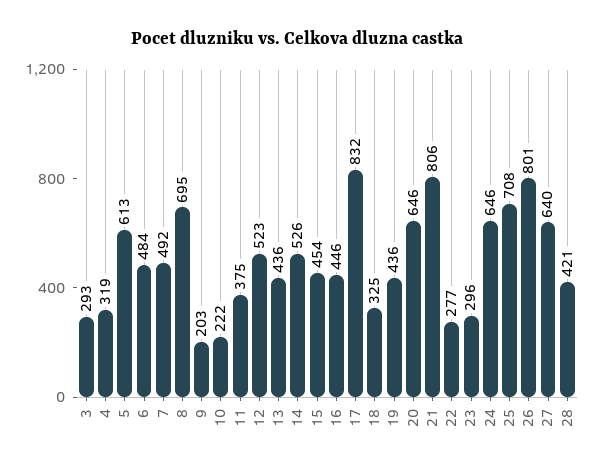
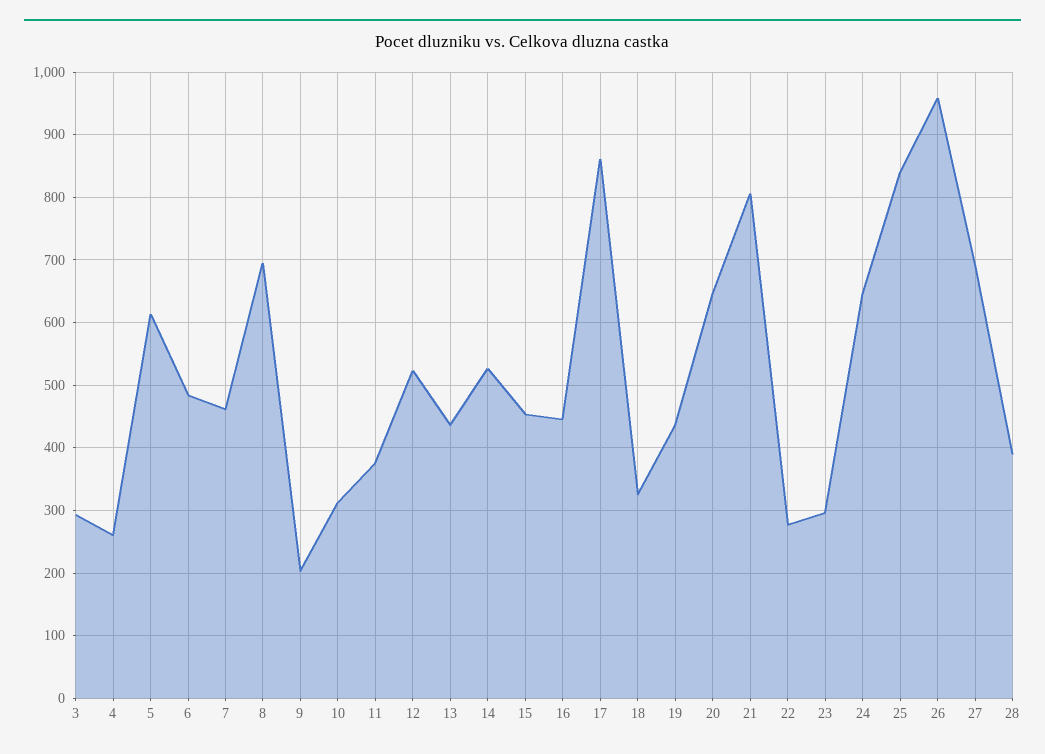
4: 319 -> 260
7: 492 -> 460
10: 222 -> 310
17: 832 -> 860
25: 708 -> 840
26: 801 -> 960
27: 640 -> 690
28: 421 -> 390

